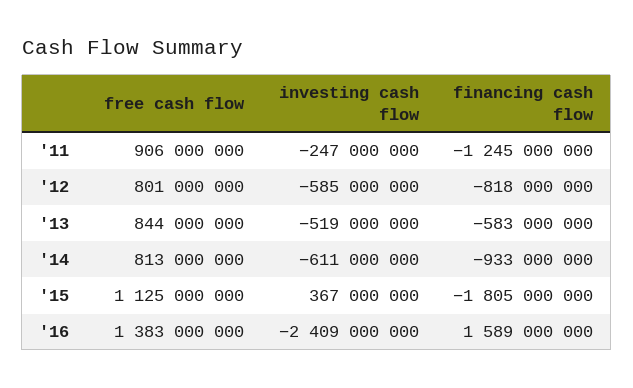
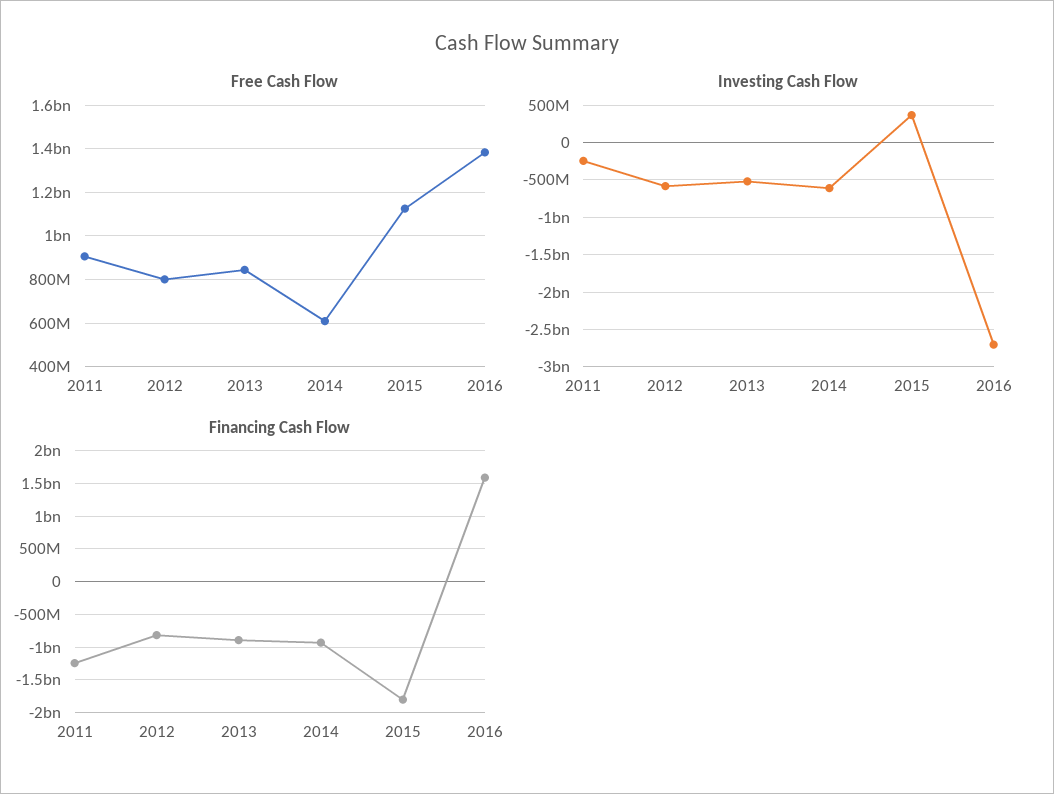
financing cash flow, '13: -583000000 -> -900000000
free cash flow, '14: 813000000 -> 600000000
investing cash flow, '16: -2409000000 -> -2700000000

